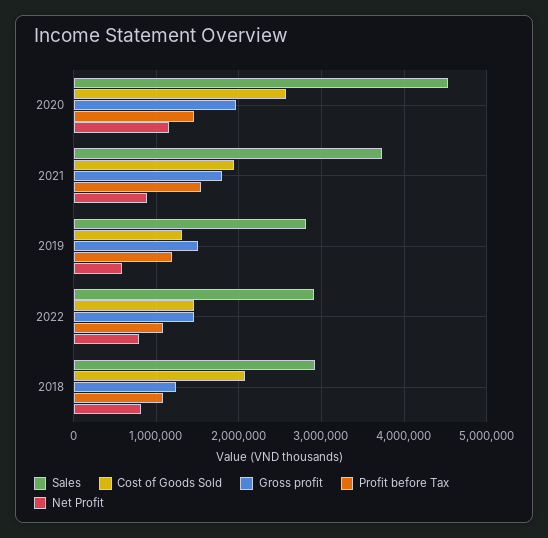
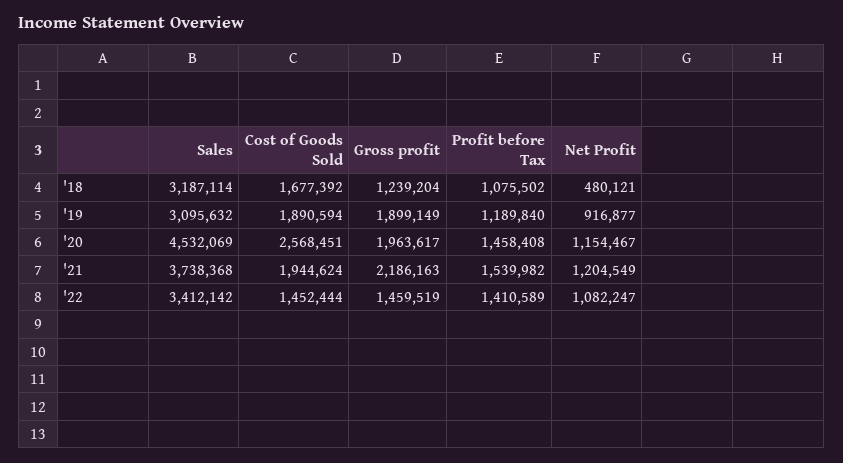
Gross profit, 2021: 1800000 -> 2186163
Net Profit, 2021: 900000 -> 1204549
Sales, 2019: 2800000 -> 3095632
Cost of Goods Sold, 2019: 1300000 -> 1890594
Gross profit, 2019: 1500000 -> 1899149
Net Profit, 2019: 600000 -> 916877
Sales, 2022: 2900000 -> 3412142
Profit before Tax, 2022: 1100000 -> 1410589
Net Profit, 2022: 800000 -> 1082247
Sales, 2018: 2900000 -> 3187114
Cost of Goods Sold, 2018: 2100000 -> 1677392
Net Profit, 2018: 800000 -> 480121

